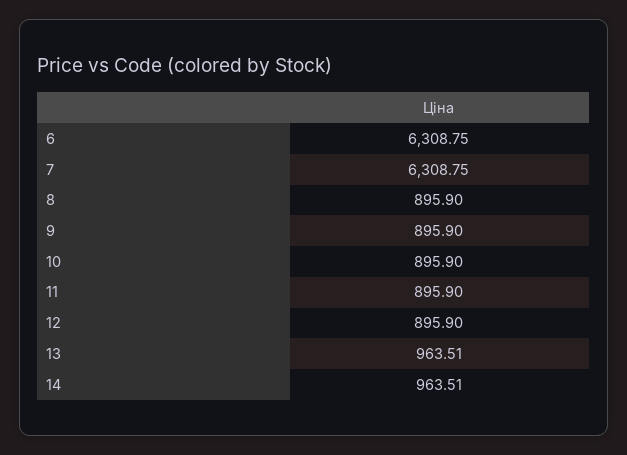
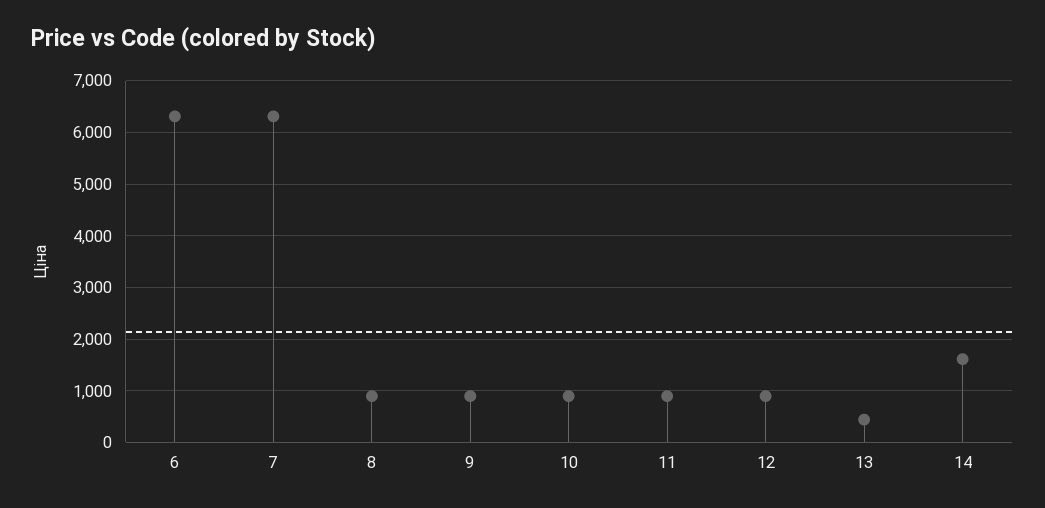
13: 963.51 -> 400
14: 963.51 -> 1600

